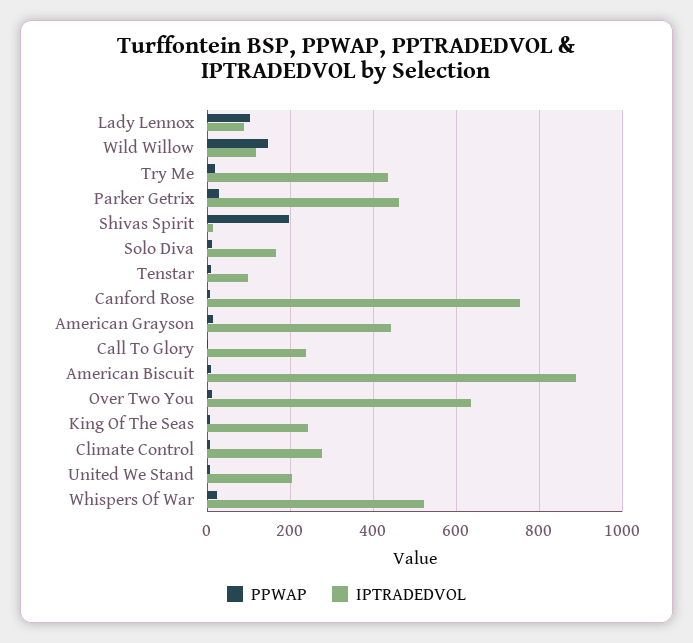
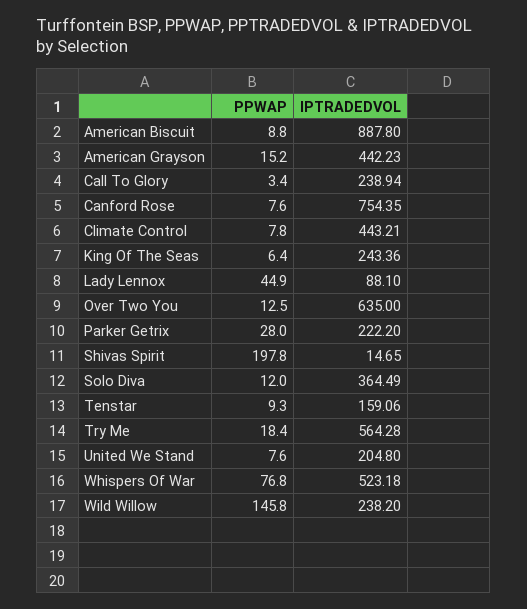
PPWAP, Lady Lennox: 100 -> 44.9
IPTRADEDVOL, Wild Willow: 120 -> 238.2
IPTRADEDVOL, Try Me: 440 -> 564.28
IPTRADEDVOL, Parker Getrix: 460 -> 222.2
IPTRADEDVOL, Solo Diva: 160 -> 364.49
IPTRADEDVOL, Tenstar: 100 -> 159.06
IPTRADEDVOL, Climate Control: 280 -> 443.21
PPWAP, Whispers Of War: 20 -> 76.8

